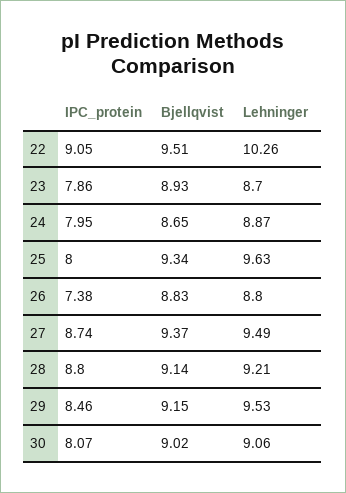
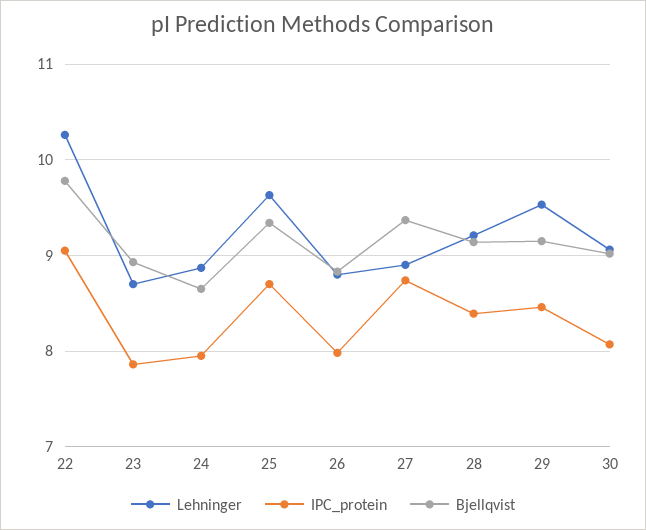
Bjellqvist, 22: 9.51 -> 9.8
IPC_protein, 25: 8 -> 8.7
IPC_protein, 26: 7.38 -> 8
Lehninger, 27: 9.49 -> 8.9
IPC_protein, 28: 8.8 -> 8.4

